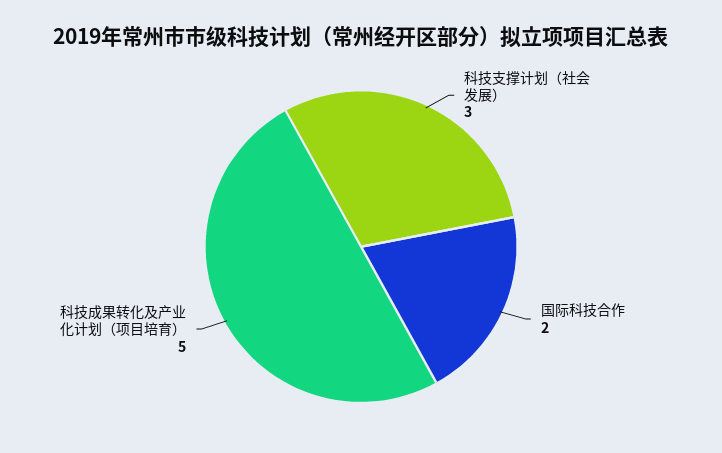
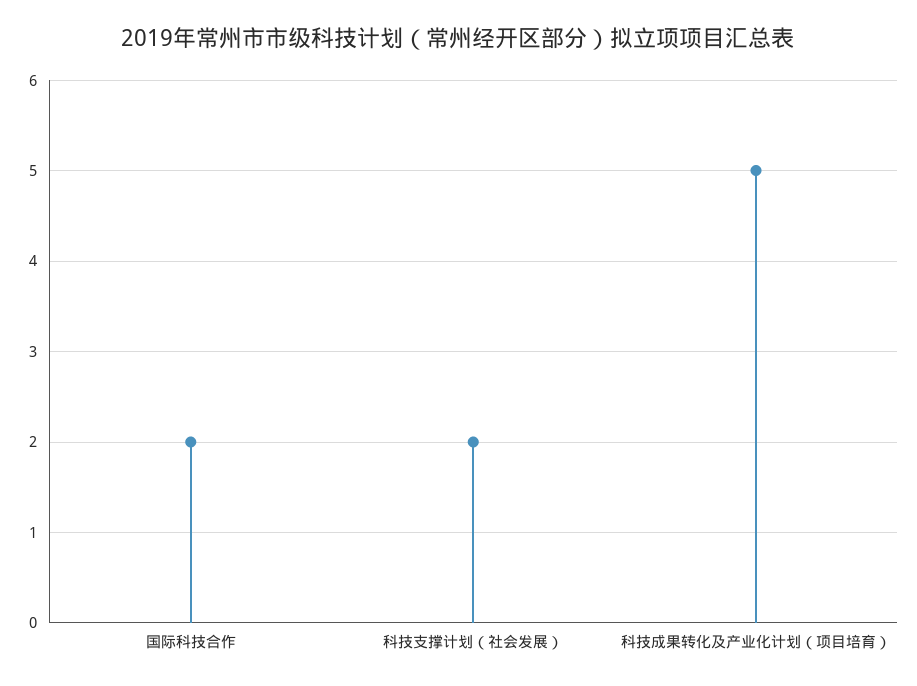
科技支撑计划（社会发展）: 3 -> 2

